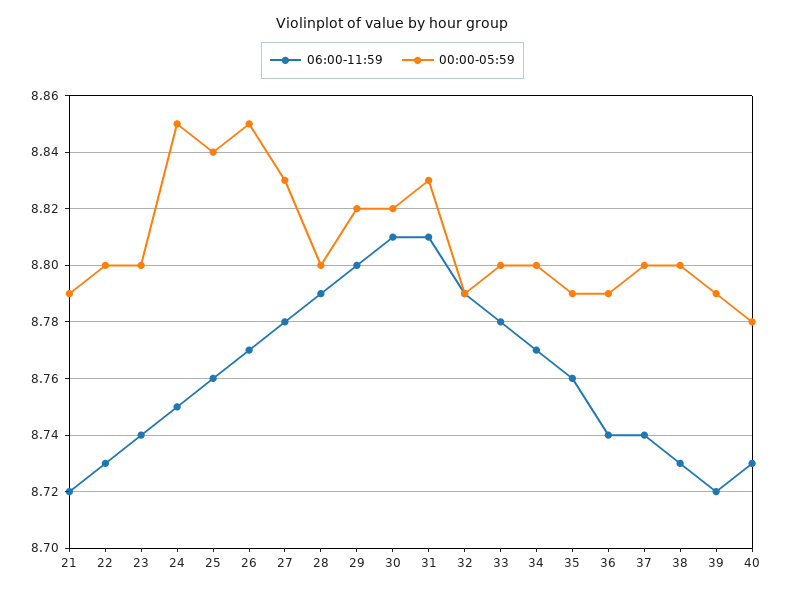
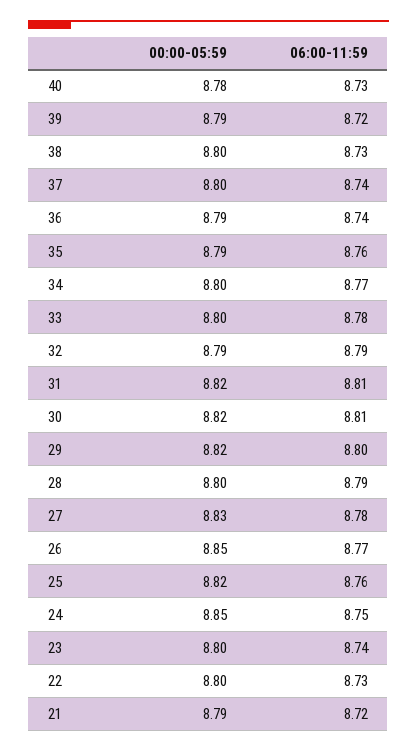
00:00-05:59, 25: 8.84 -> 8.82
00:00-05:59, 31: 8.83 -> 8.82

